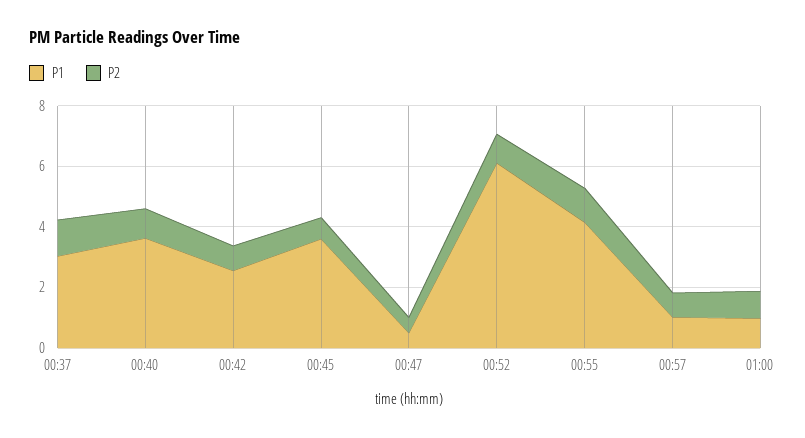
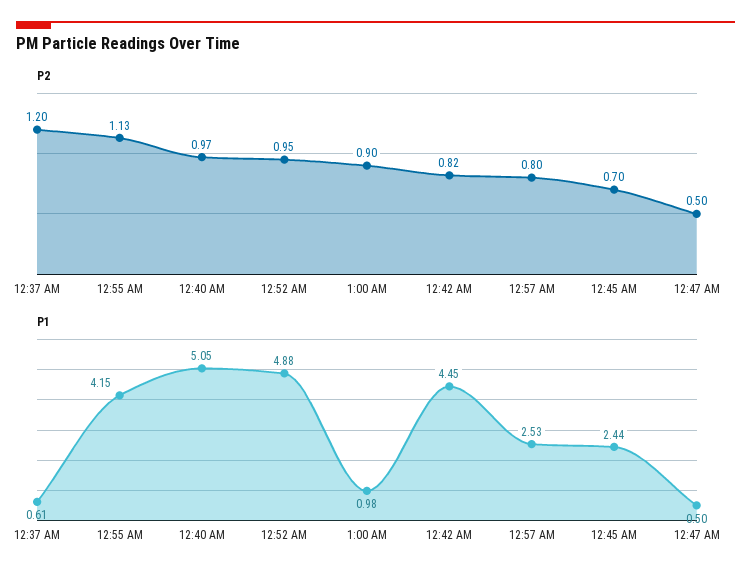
P1, 00:37: 3 -> 0.61
P1, 00:40: 3.5 -> 5.05
P1, 00:42: 2.5 -> 4.45
P1, 00:45: 3.5 -> 2.44
P1, 00:52: 6 -> 4.88
P1, 00:57: 1 -> 2.53

